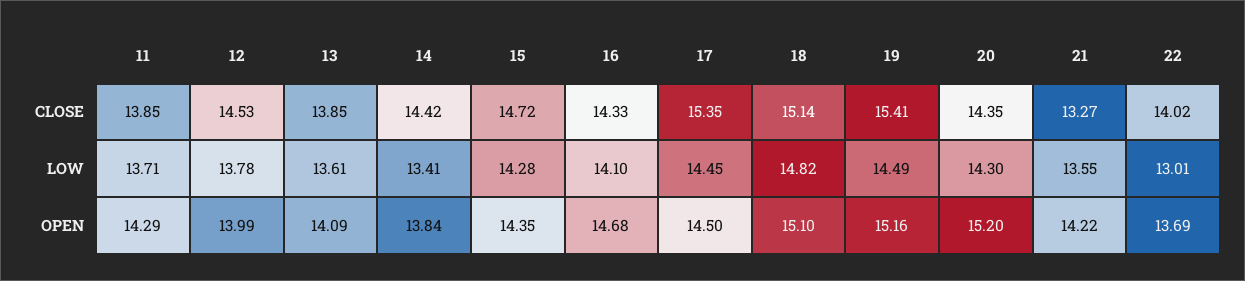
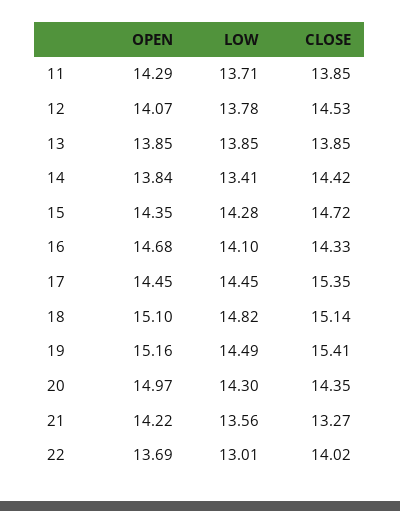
13, LOW: 13.61 -> 13.85
21, LOW: 13.55 -> 13.56
12, OPEN: 13.99 -> 14.07
13, OPEN: 14.09 -> 13.85
17, OPEN: 14.5 -> 14.45
20, OPEN: 15.2 -> 14.97

